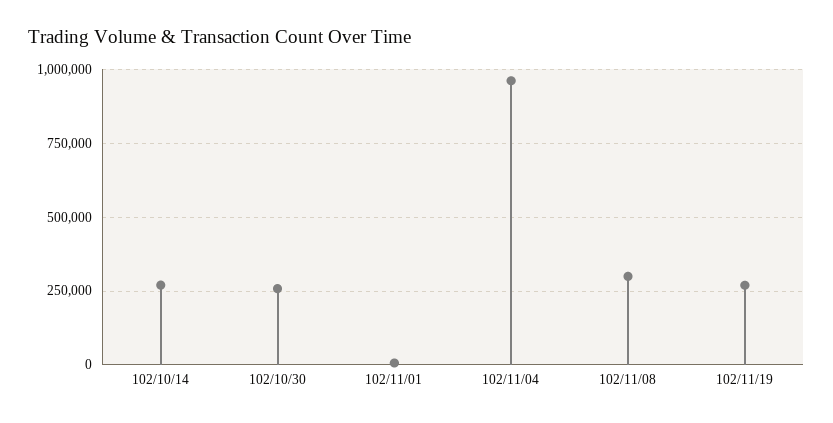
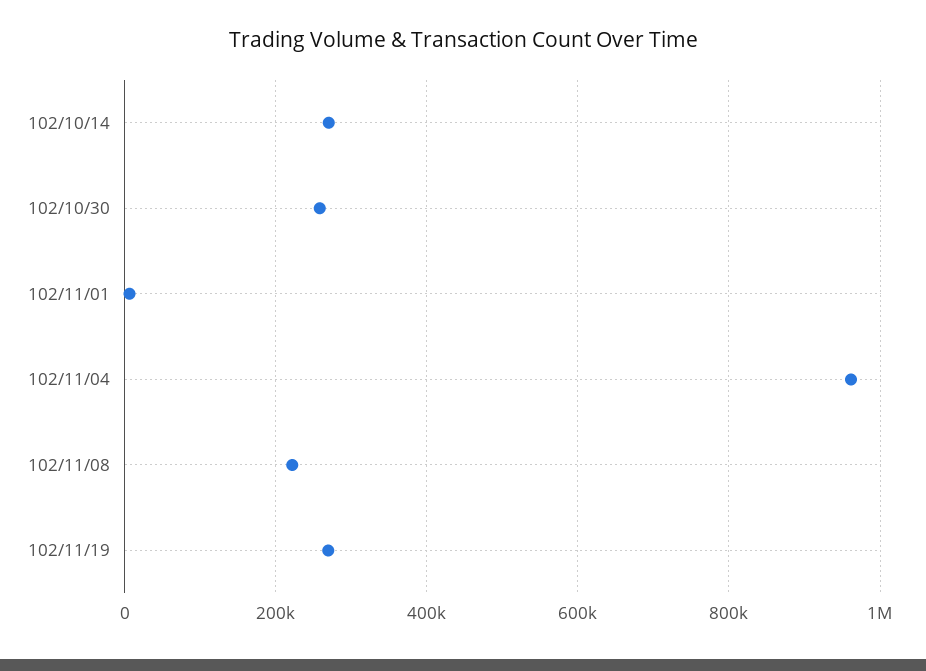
102/11/08: 300000 -> 220000

